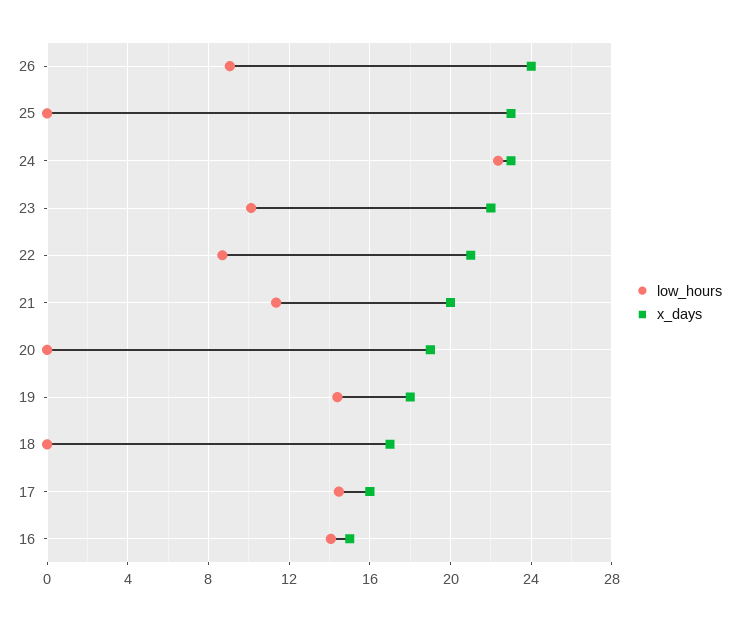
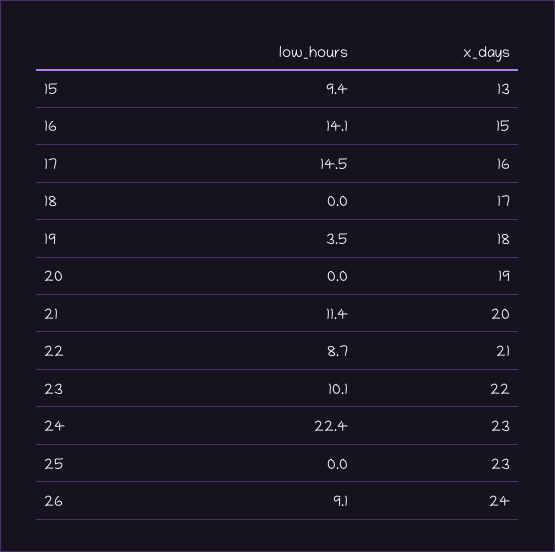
low_hours, 19: 14.5 -> 3.5
low_hours, 15: none -> 9.4
x_days, 15: none -> 13

